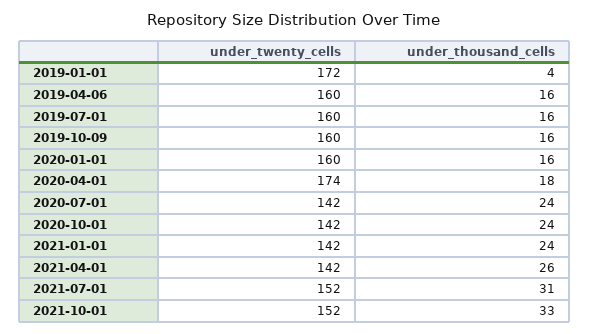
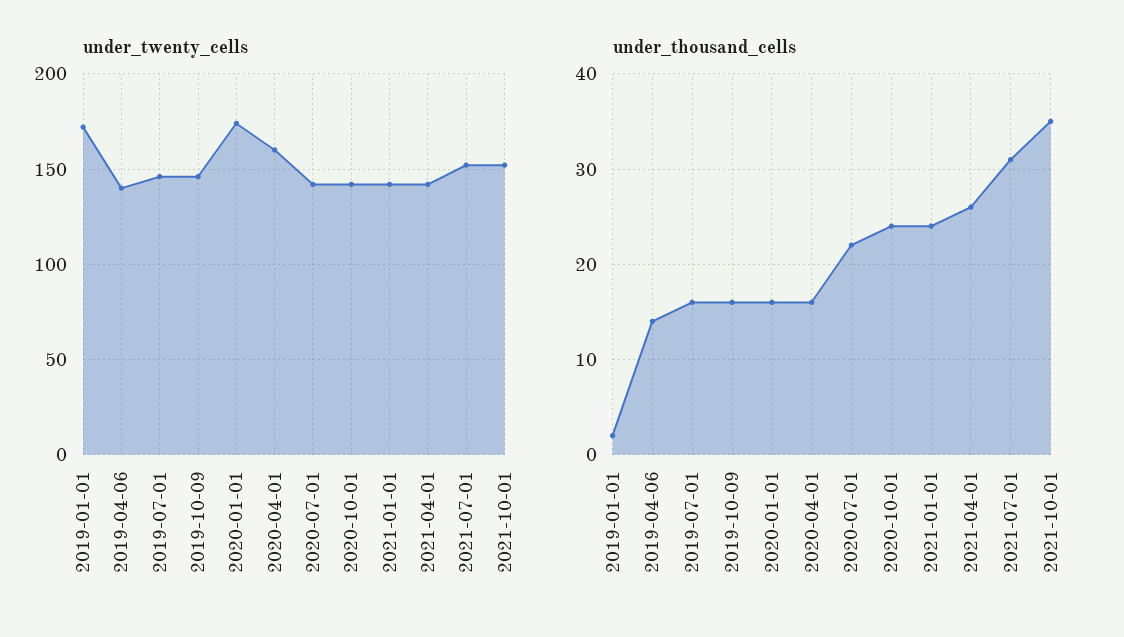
under_thousand_cells, 2019-01-01: 4 -> 2
under_twenty_cells, 2019-04-06: 160 -> 140
under_thousand_cells, 2019-04-06: 16 -> 14
under_twenty_cells, 2019-07-01: 160 -> 145
under_twenty_cells, 2019-10-09: 160 -> 145
under_twenty_cells, 2020-01-01: 160 -> 175
under_twenty_cells, 2020-04-01: 174 -> 160
under_thousand_cells, 2020-04-01: 18 -> 16
under_thousand_cells, 2020-07-01: 24 -> 22
under_thousand_cells, 2021-10-01: 33 -> 35

